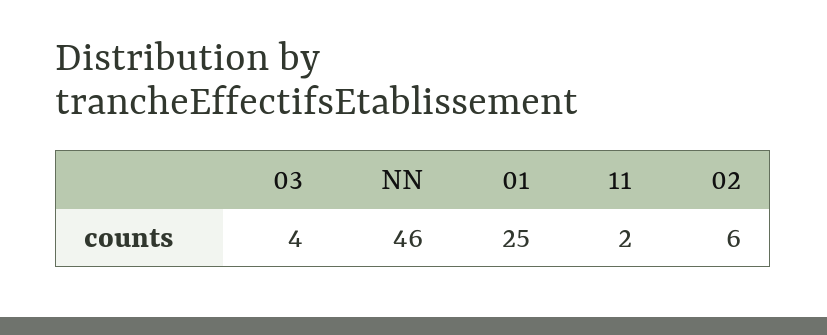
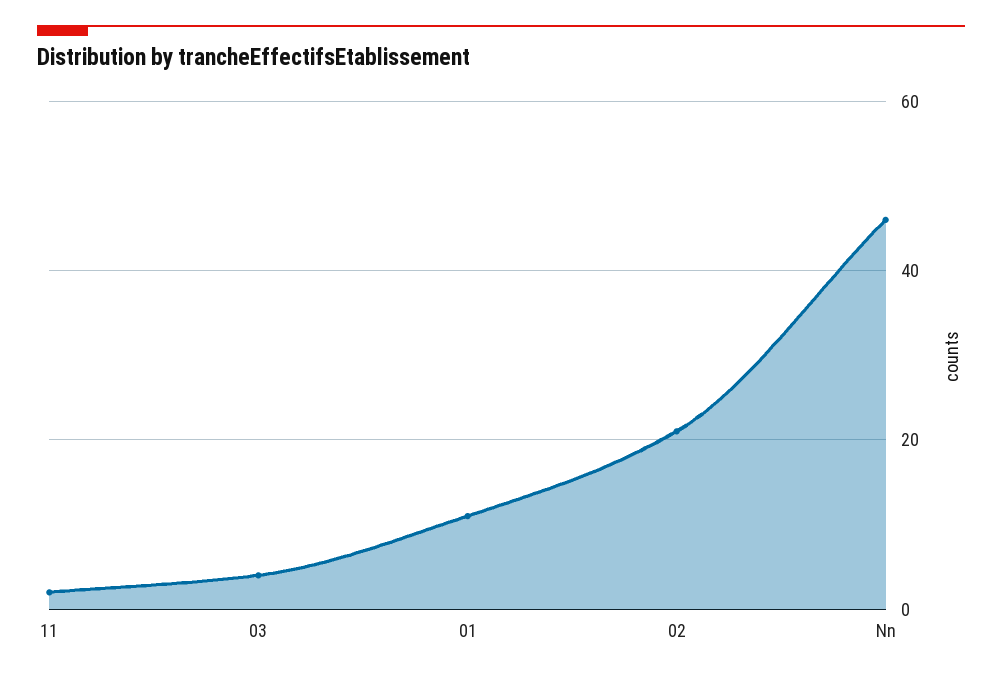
01: 25 -> 10
02: 6 -> 20

